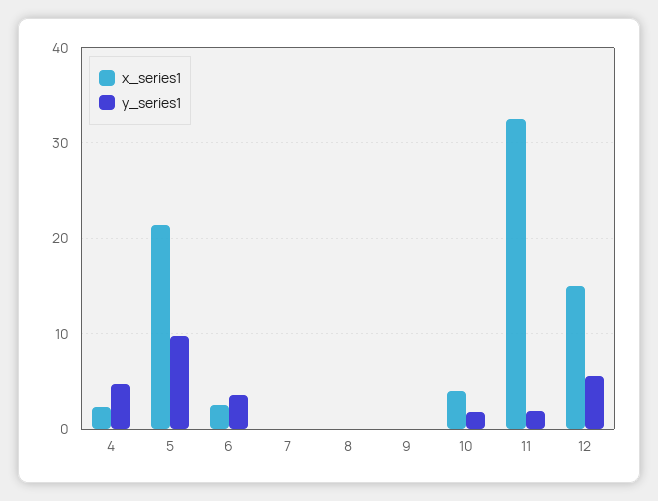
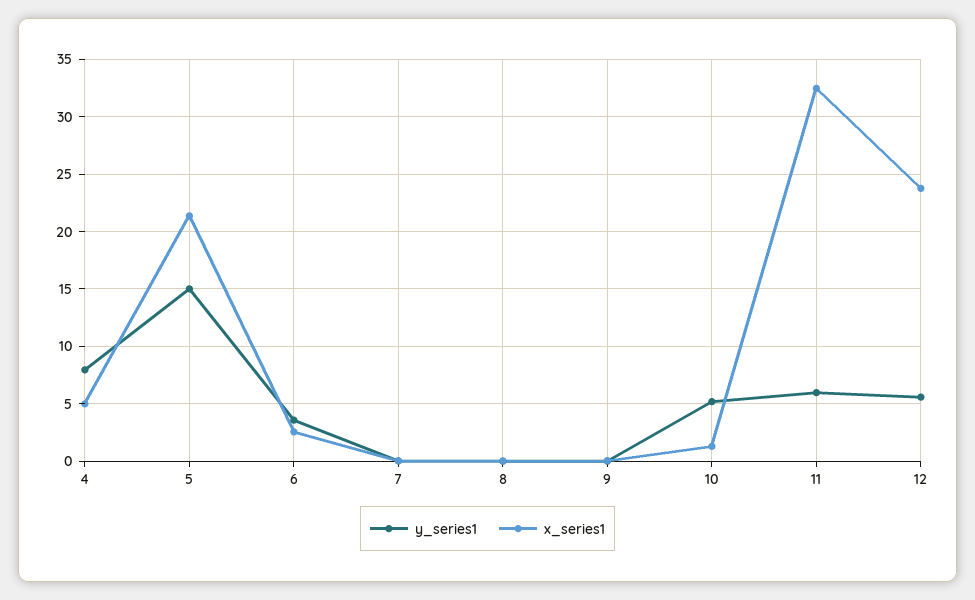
x_series1, 4: 2 -> 5
y_series1, 4: 5 -> 8
y_series1, 5: 10 -> 15
x_series1, 10: 4 -> 1
y_series1, 10: 2 -> 5
y_series1, 11: 2 -> 6
x_series1, 12: 15 -> 24

